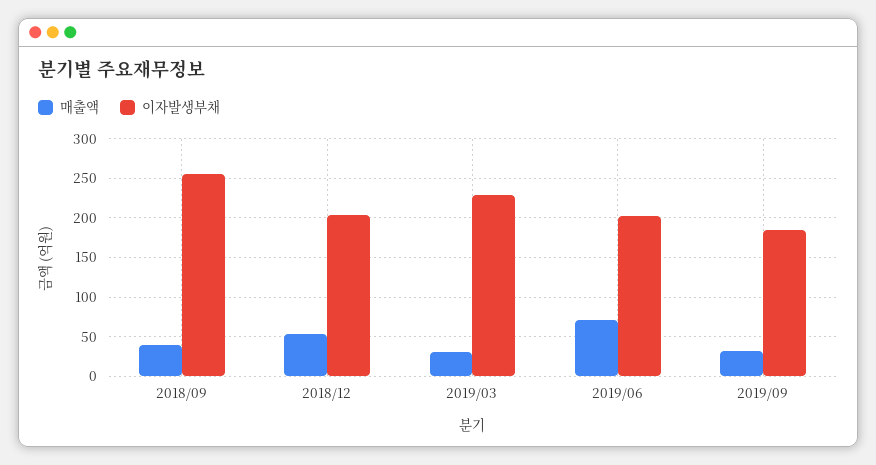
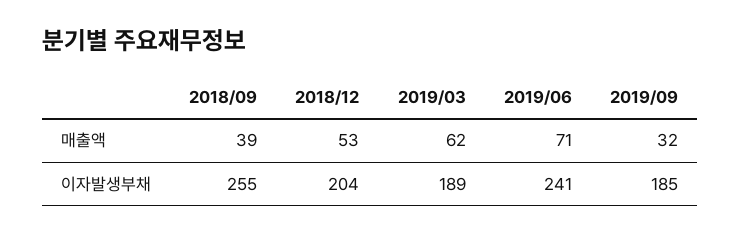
매출액, 2019/03: 30 -> 62
이자발생부채, 2019/03: 230 -> 189
이자발생부채, 2019/06: 200 -> 241

